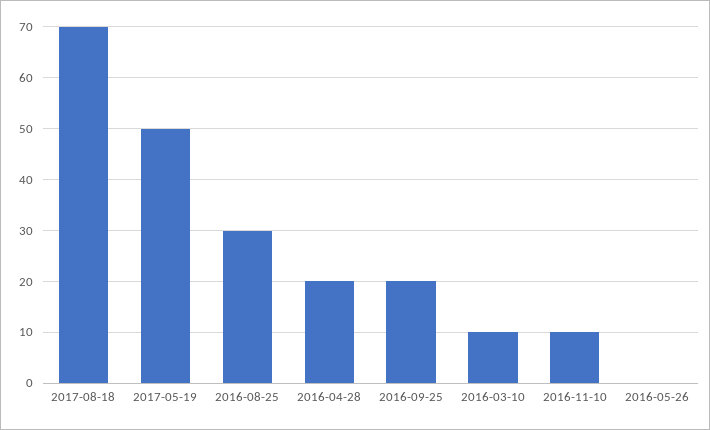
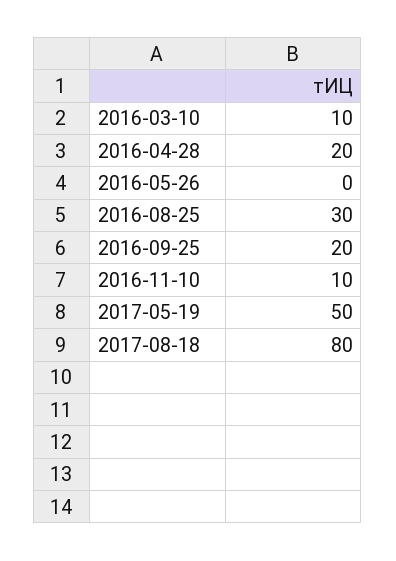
2017-08-18: 70 -> 80

